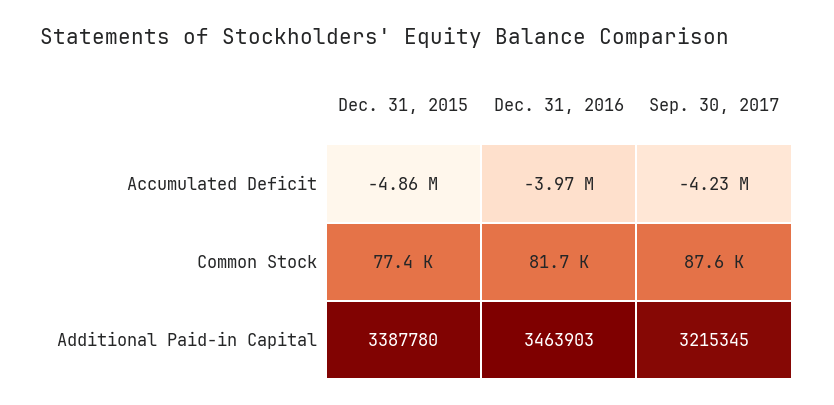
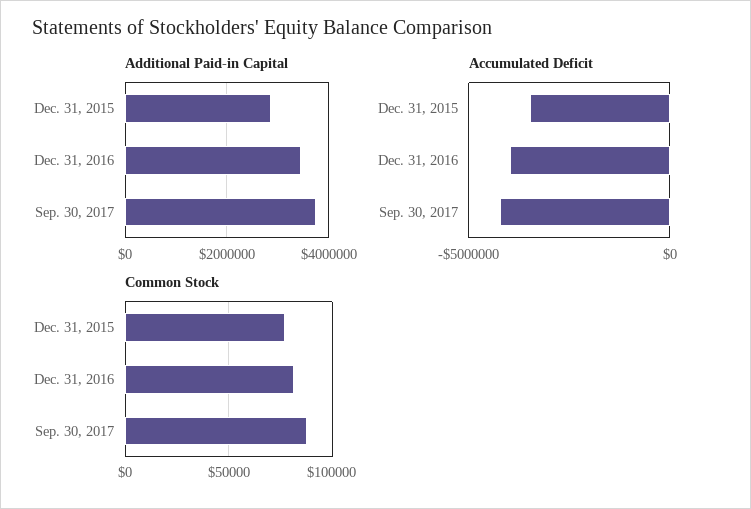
Accumulated Deficit, Dec. 31, 2015: -4860000 -> -3500000
Additional Paid-in Capital, Dec. 31, 2015: 3387780 -> 2800000
Additional Paid-in Capital, Sep. 30, 2017: 3215345 -> 3800000

